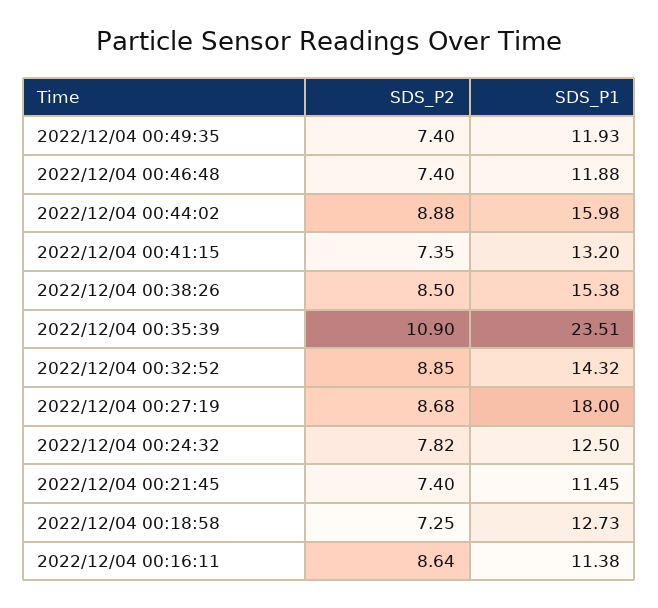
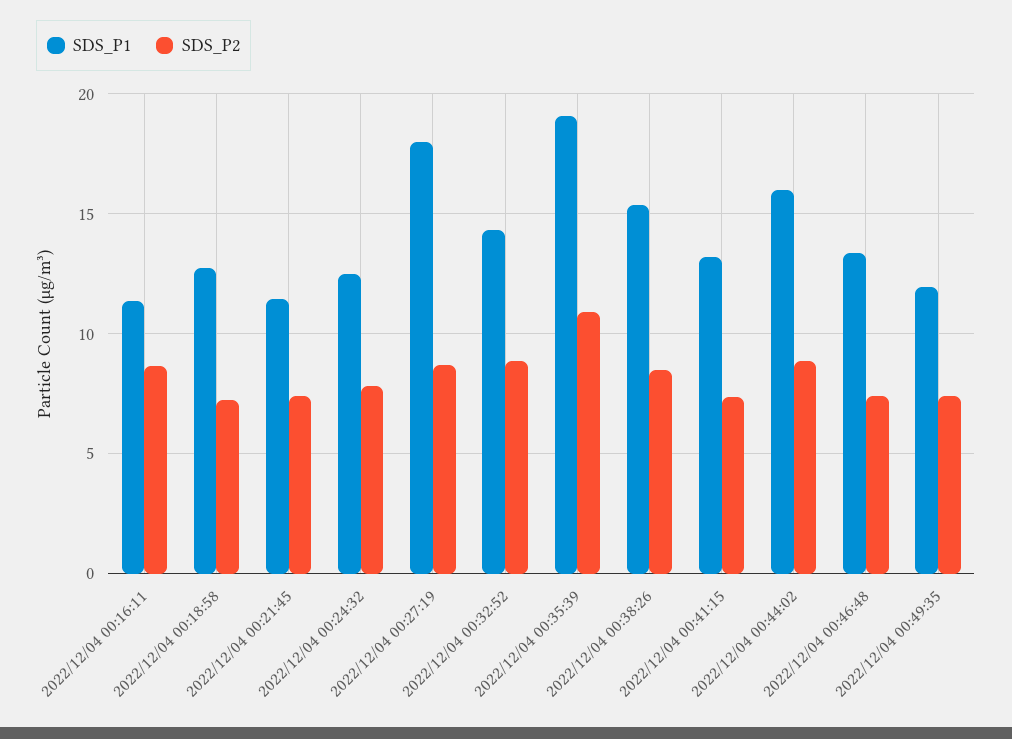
SDS_P1, 2022/12/04 00:46:48: 11.88 -> 13.5
SDS_P1, 2022/12/04 00:35:39: 23.51 -> 19

